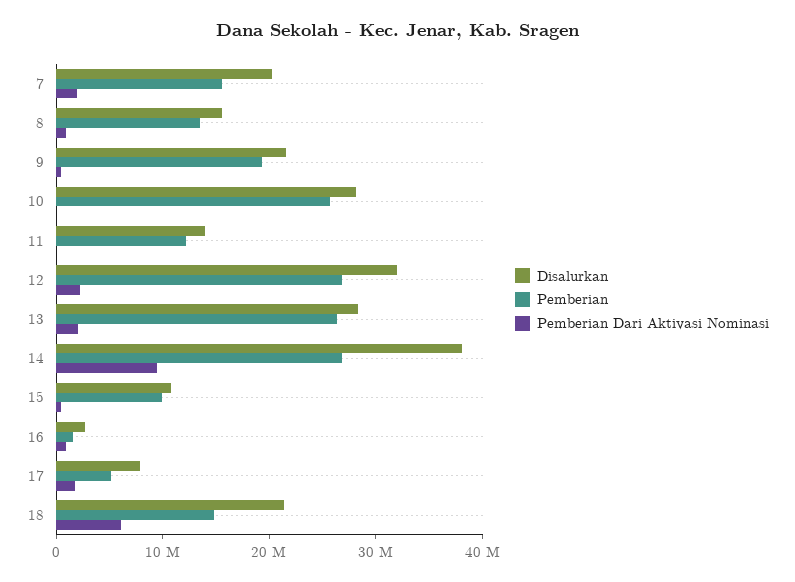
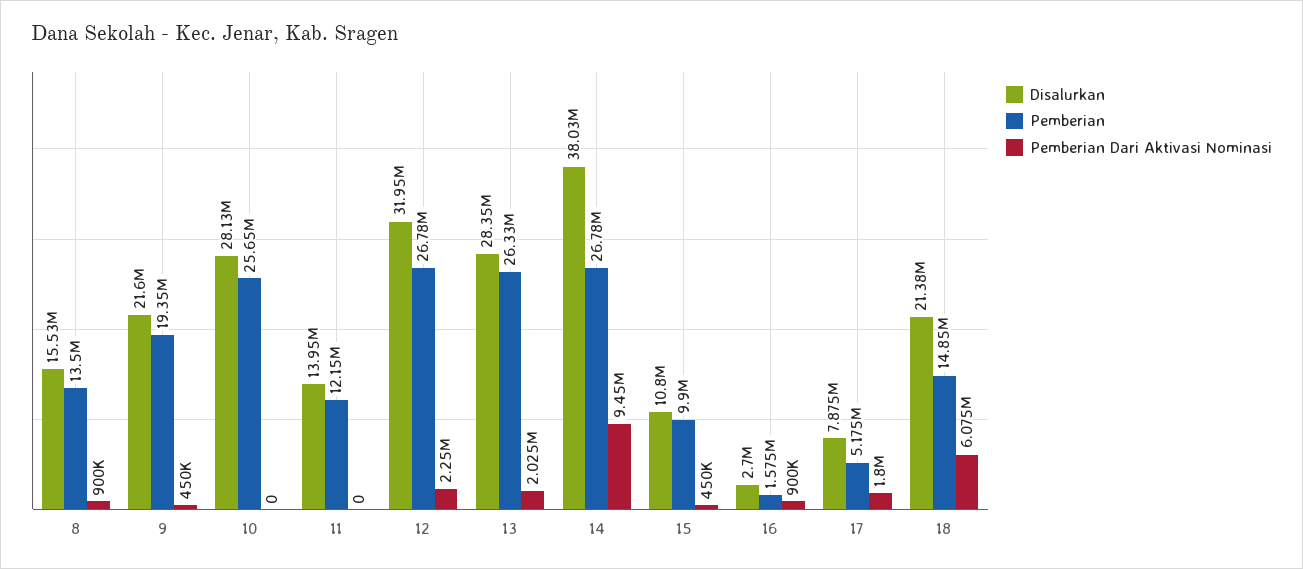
Disalurkan, 7: 20000000 -> none
Pemberian, 7: 16000000 -> none
Pemberian Dari Aktivasi Nominasi, 7: 2000000 -> none

